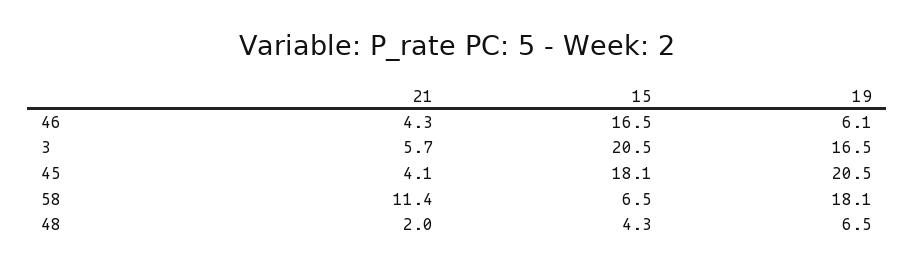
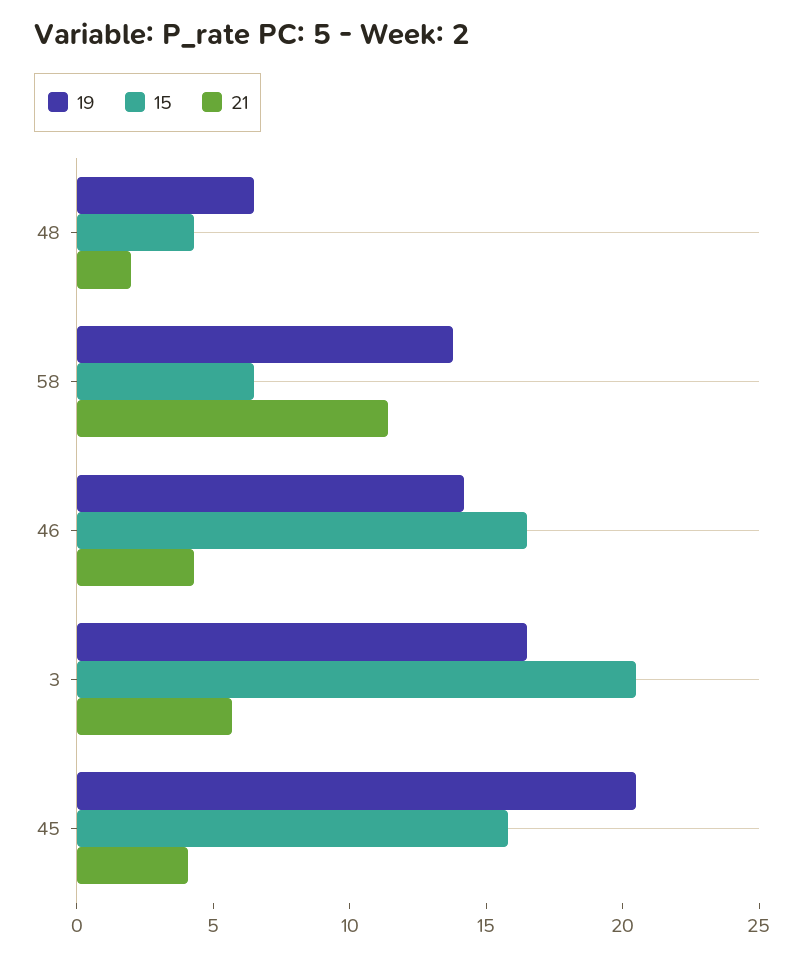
19, 46: 6.1 -> 14
15, 45: 18.1 -> 16
19, 58: 18.1 -> 14

